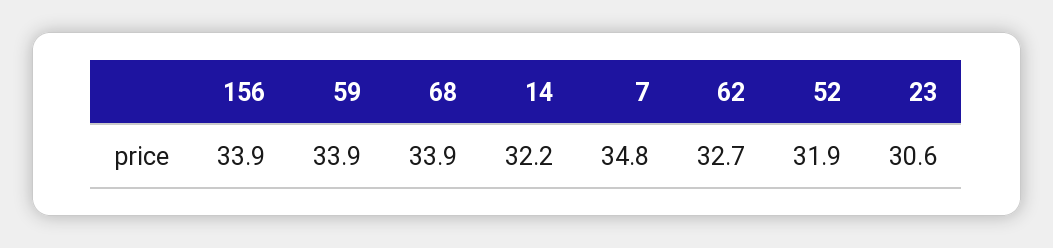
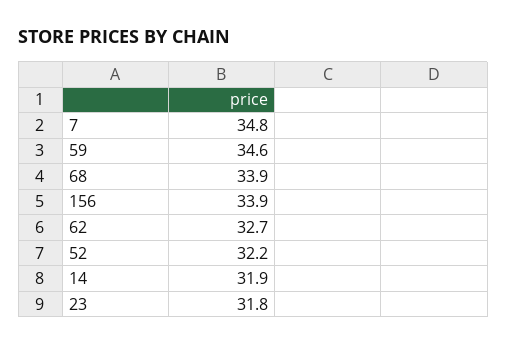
59: 33.9 -> 34.6
14: 32.2 -> 31.9
52: 31.9 -> 32.2
23: 30.6 -> 31.8

